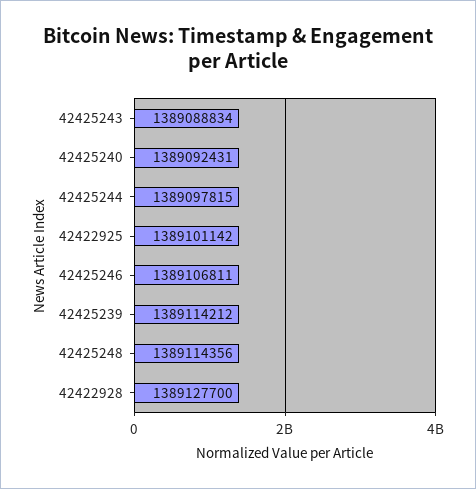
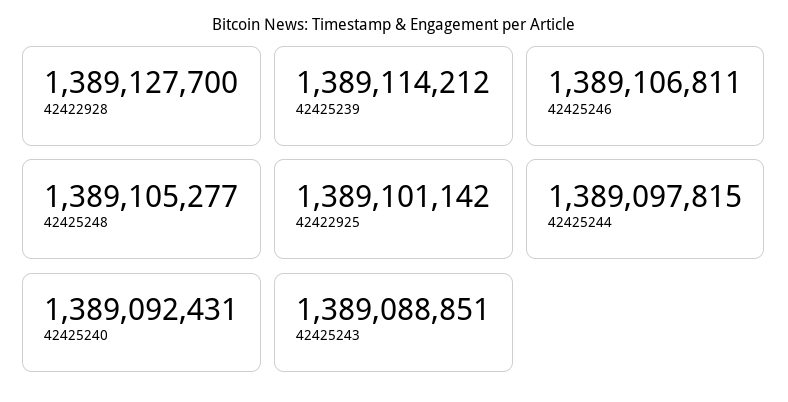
42425243: 1389088834 -> 1389088851
42425248: 1389114356 -> 1389105277

